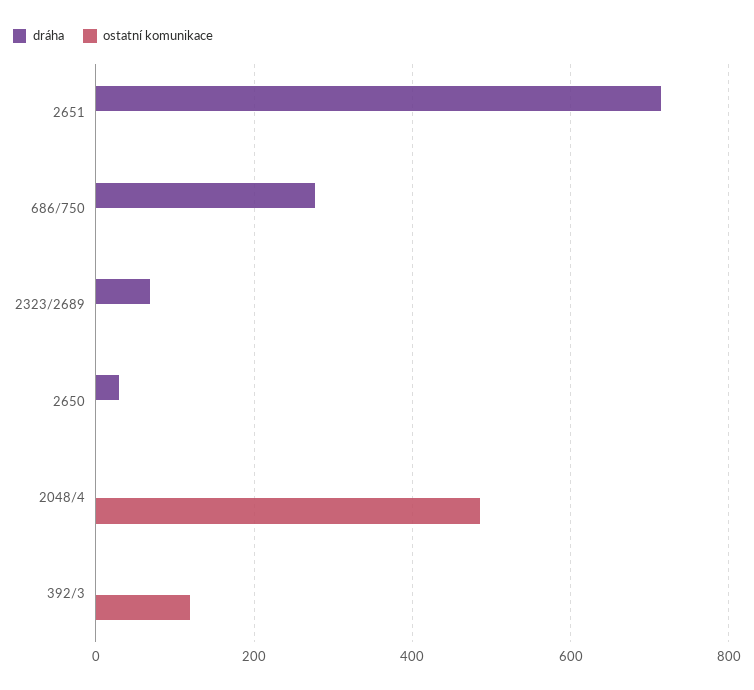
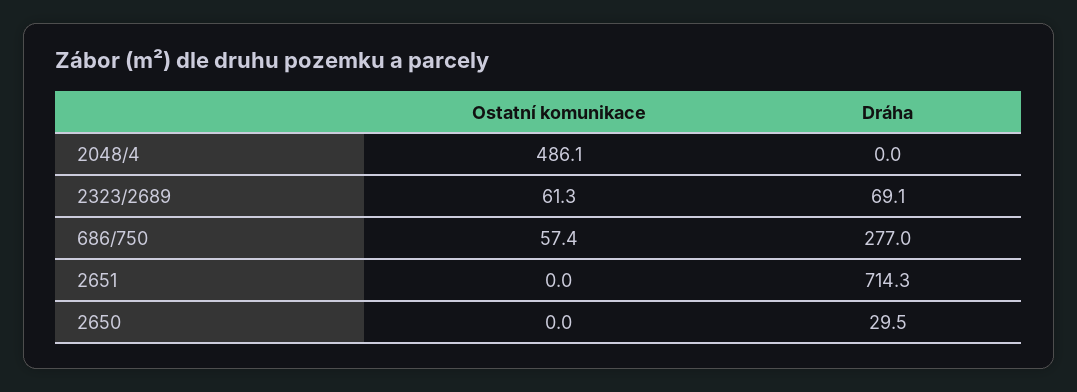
ostatní komunikace, 686/750: 0 -> 57.4
ostatní komunikace, 2323/2689: 0 -> 61.3
dráha, 392/3: 0 -> none
ostatní komunikace, 392/3: 120 -> none

